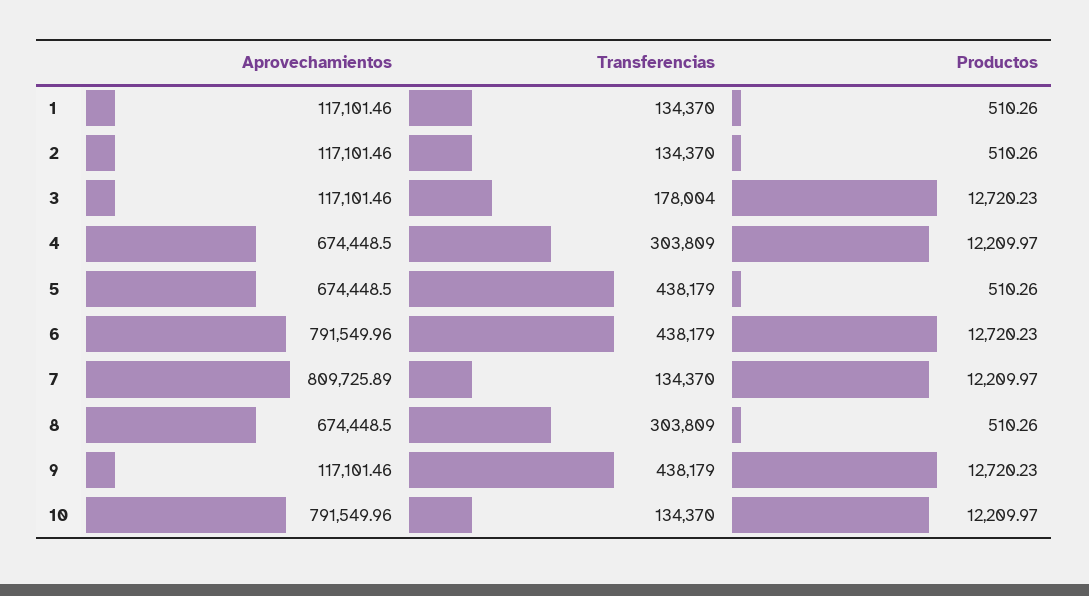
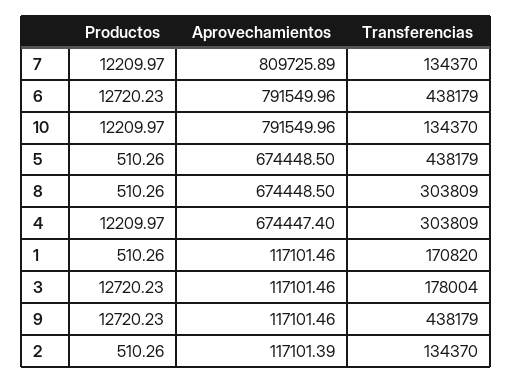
Transferencias, 1: 134370 -> 170820
Aprovechamientos, 2: 117101.46 -> 117101.39
Aprovechamientos, 4: 674448.5 -> 674447.4

